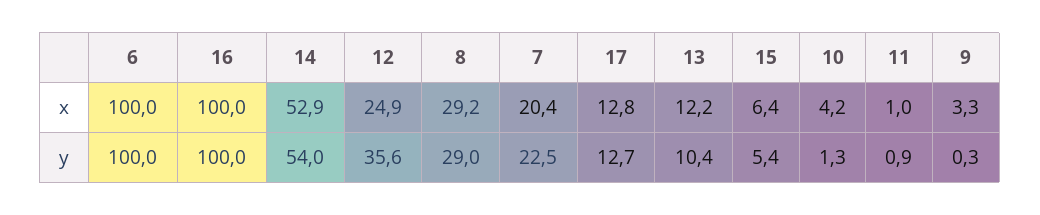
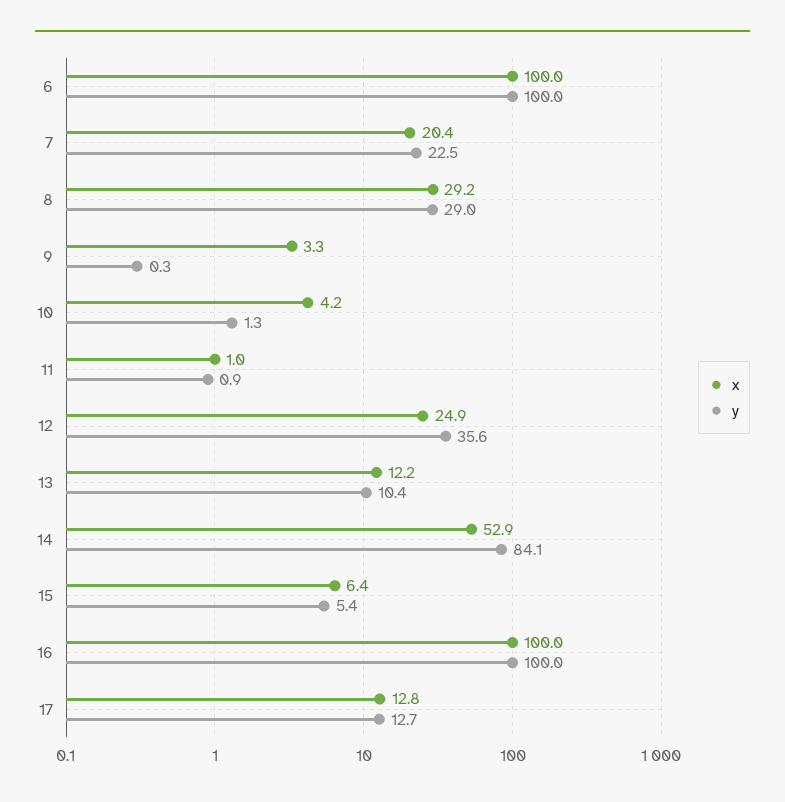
y, 14: 54 -> 84.1

